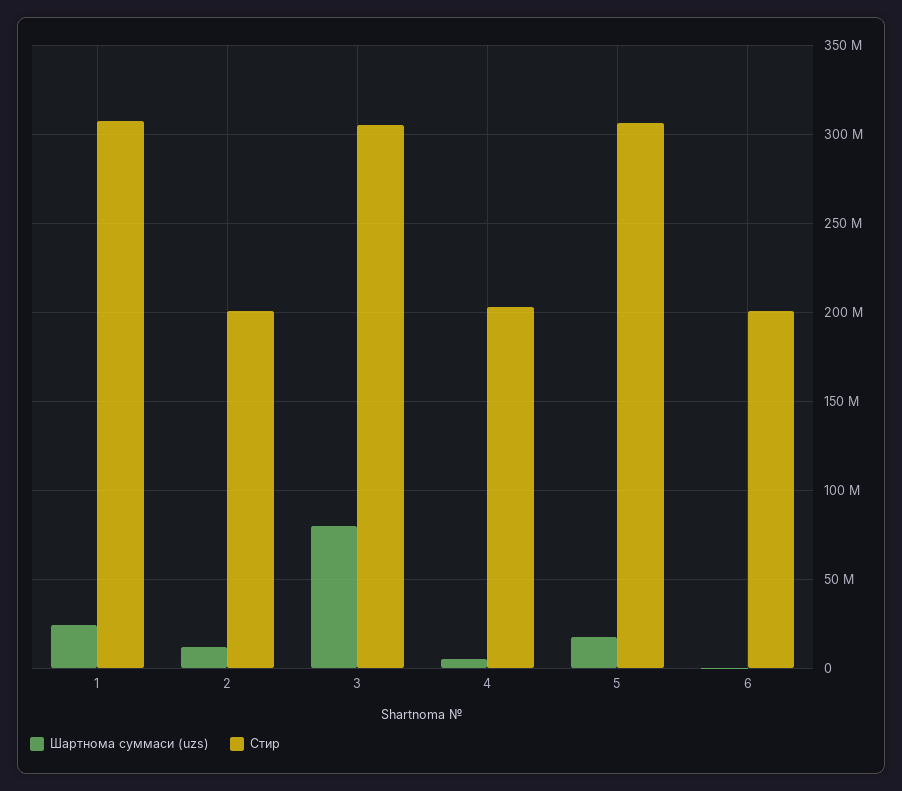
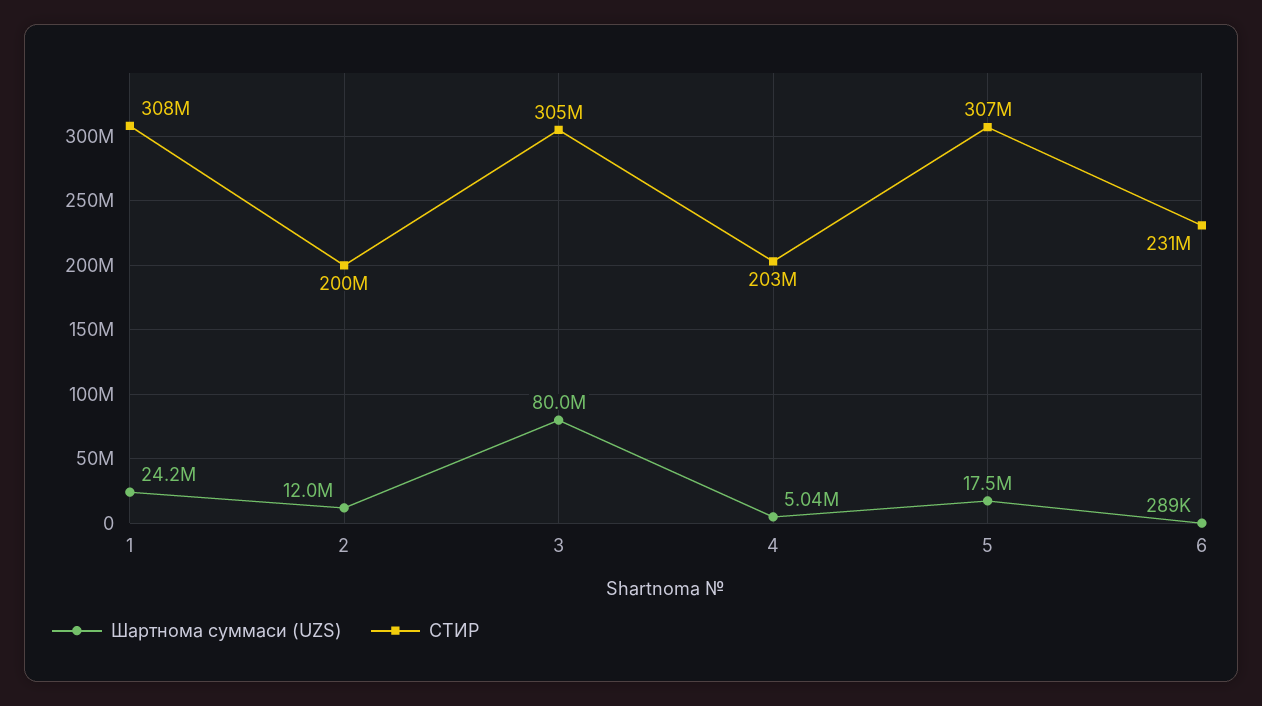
Стир, 6: 200000000 -> 231000000

